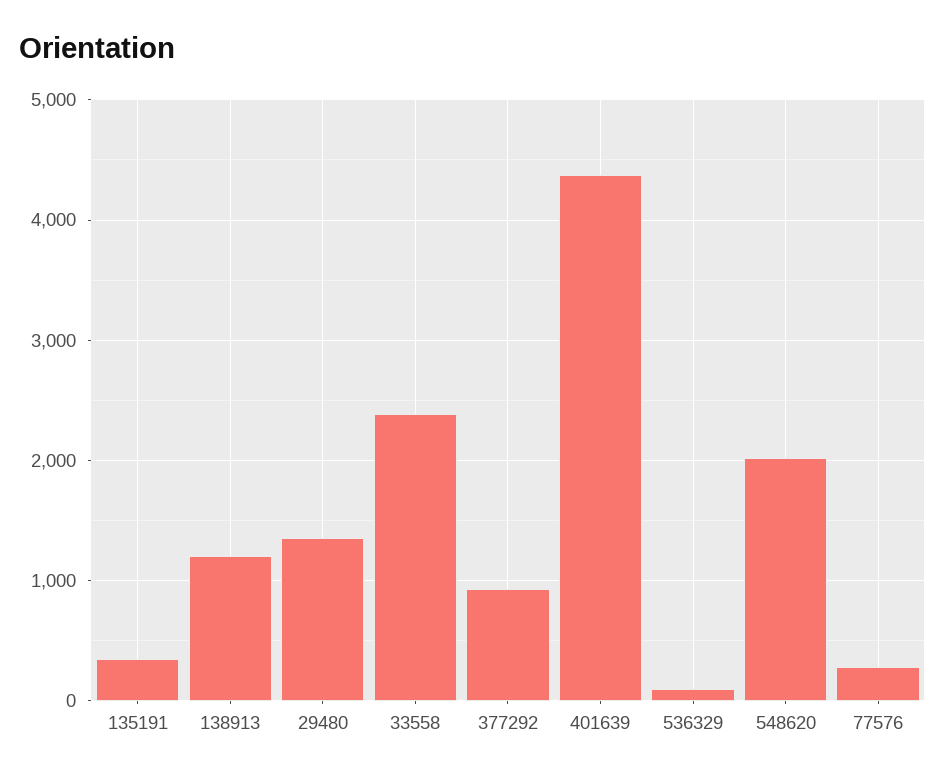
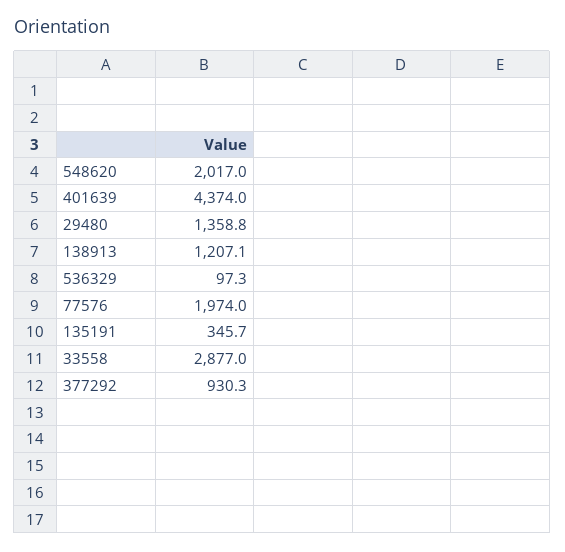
33558: 2400 -> 2877
77576: 300 -> 1974

